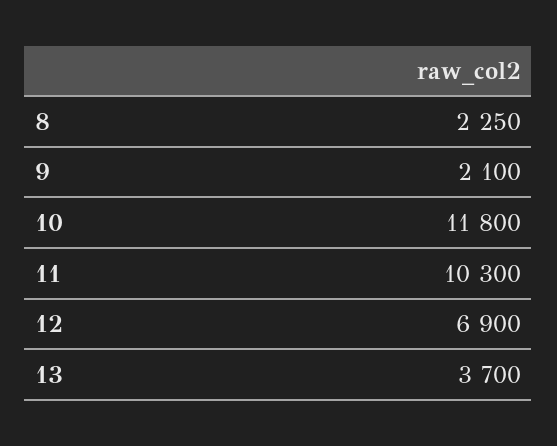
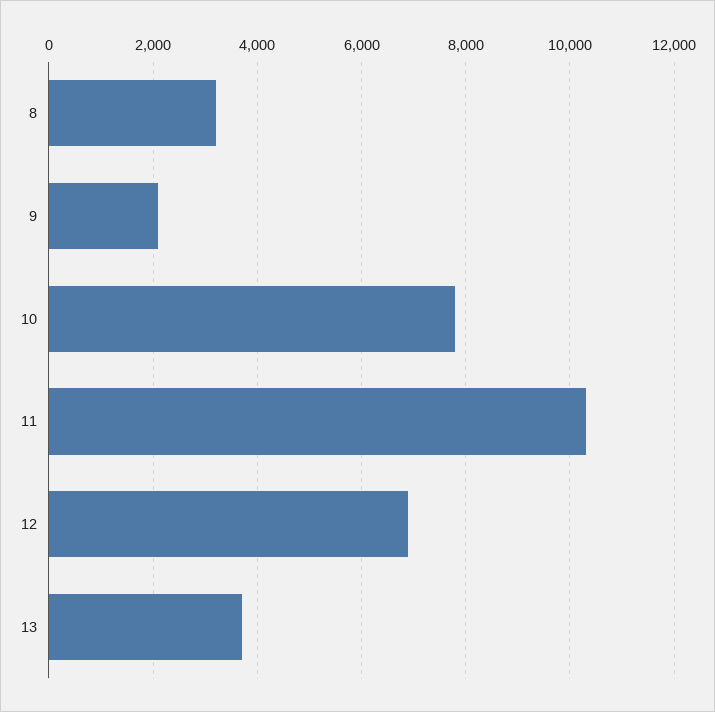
8: 2250 -> 3200
10: 11800 -> 7800

